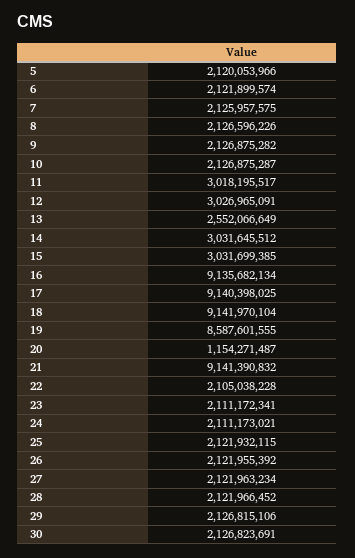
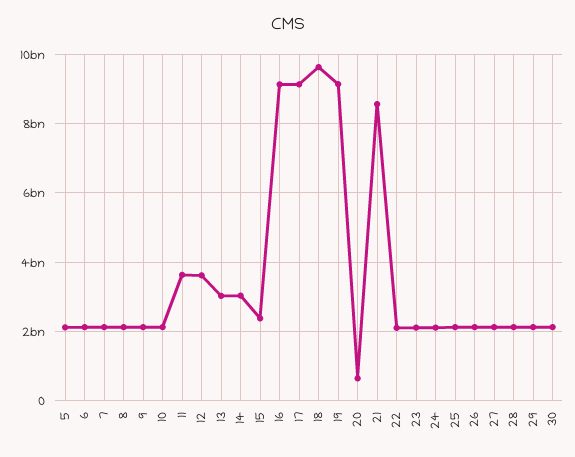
11: 3018195517 -> 3600000000
12: 3026965091 -> 3600000000
13: 2552066649 -> 3000000000
15: 3031699385 -> 2400000000
18: 9141970104 -> 9600000000
19: 8587601555 -> 9200000000
20: 1154271487 -> 600000000
21: 9141390832 -> 8600000000

